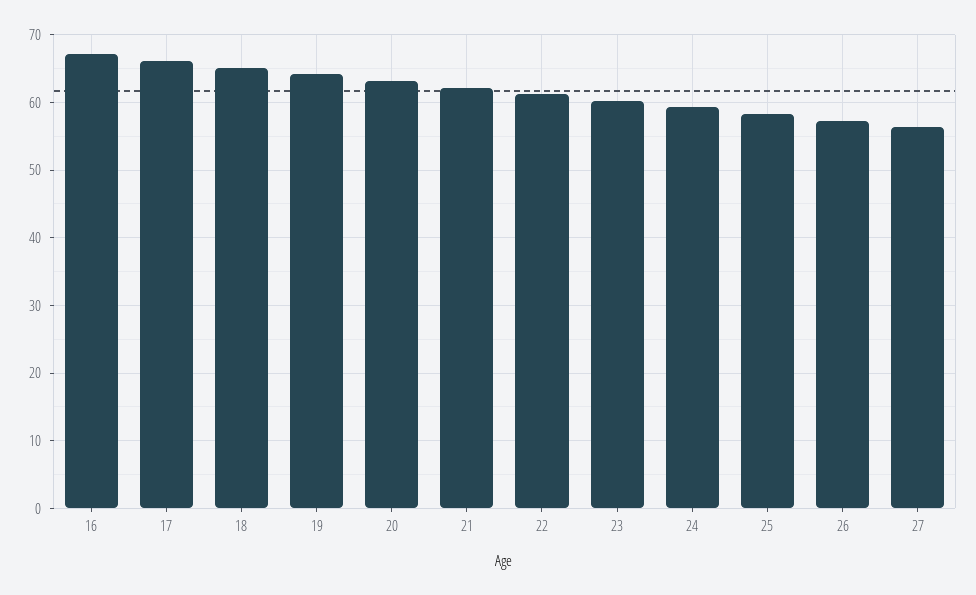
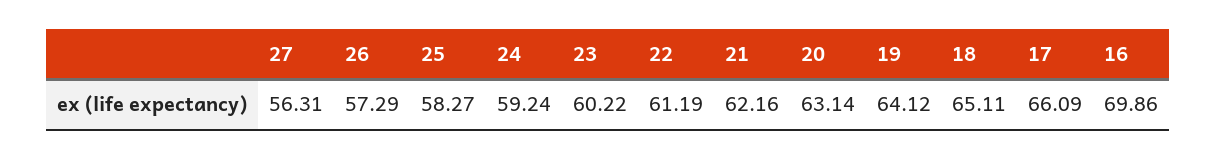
16: 67 -> 69.86

